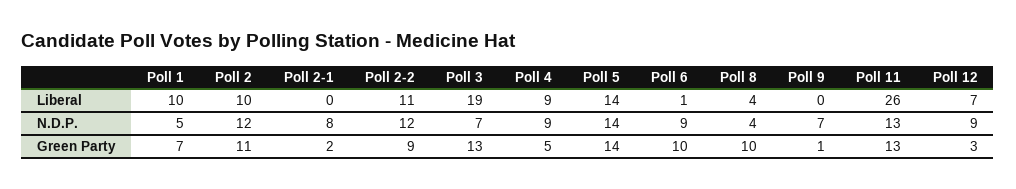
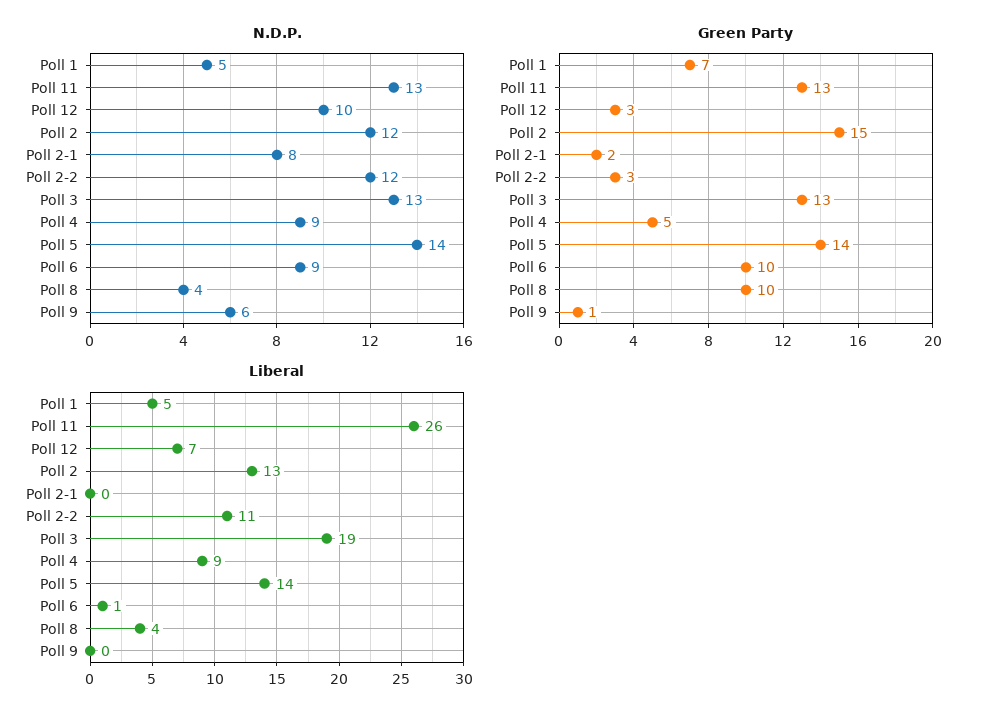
Liberal, Poll 1: 10 -> 5
Liberal, Poll 2: 10 -> 13
N.D.P., Poll 3: 7 -> 13
N.D.P., Poll 9: 7 -> 6
N.D.P., Poll 12: 9 -> 10
Green Party, Poll 2: 11 -> 15
Green Party, Poll 2-2: 9 -> 3

